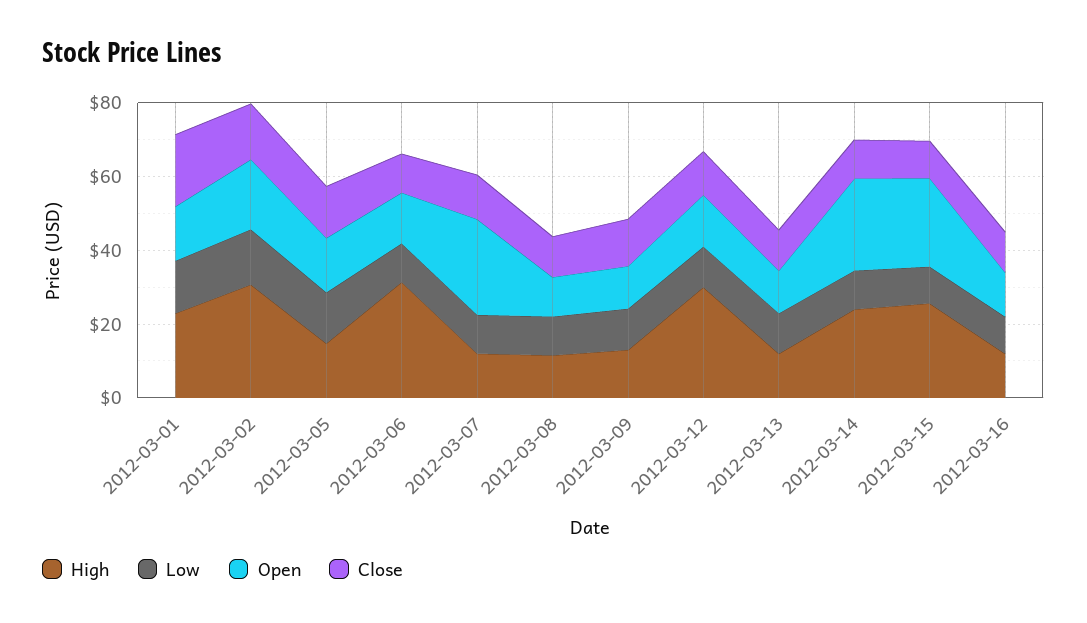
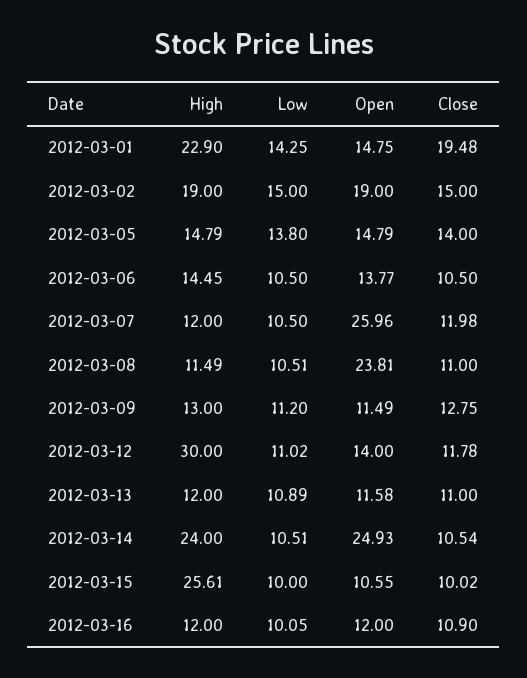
High, 2012-03-02: 30 -> 19
High, 2012-03-06: 30 -> 14.45
Open, 2012-03-08: 10 -> 23.81
Open, 2012-03-15: 25 -> 10.55

